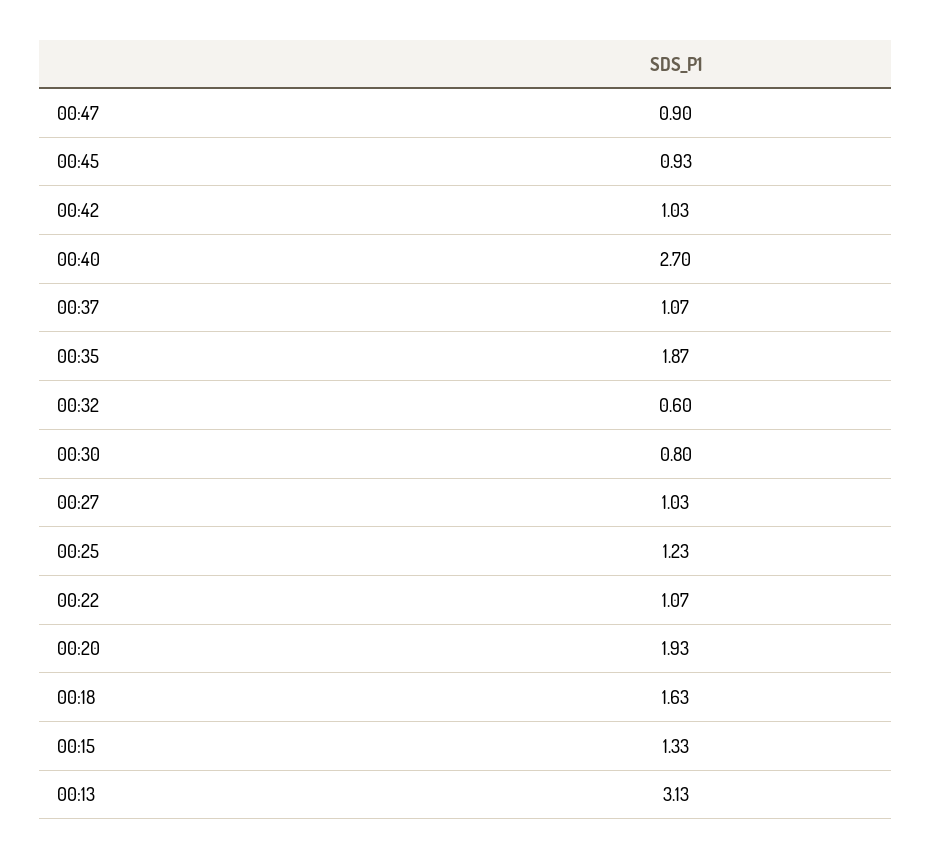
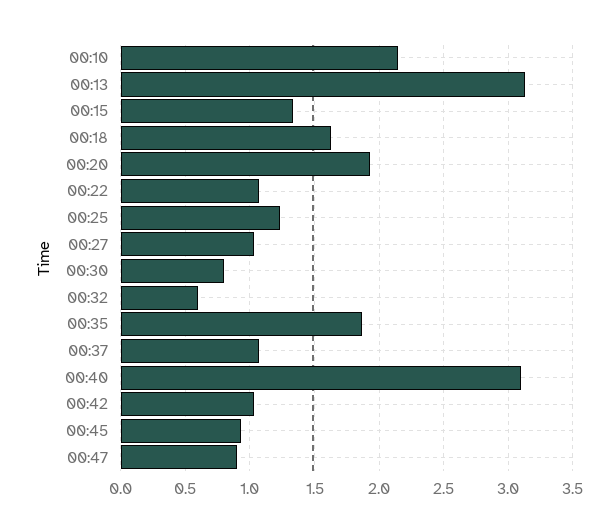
00:40: 2.7 -> 3.1
00:10: none -> 2.15

